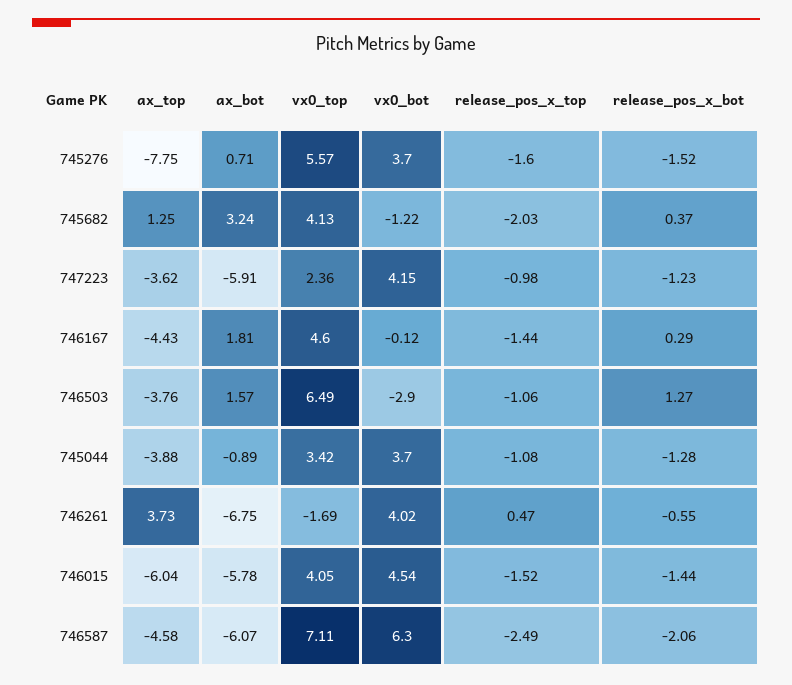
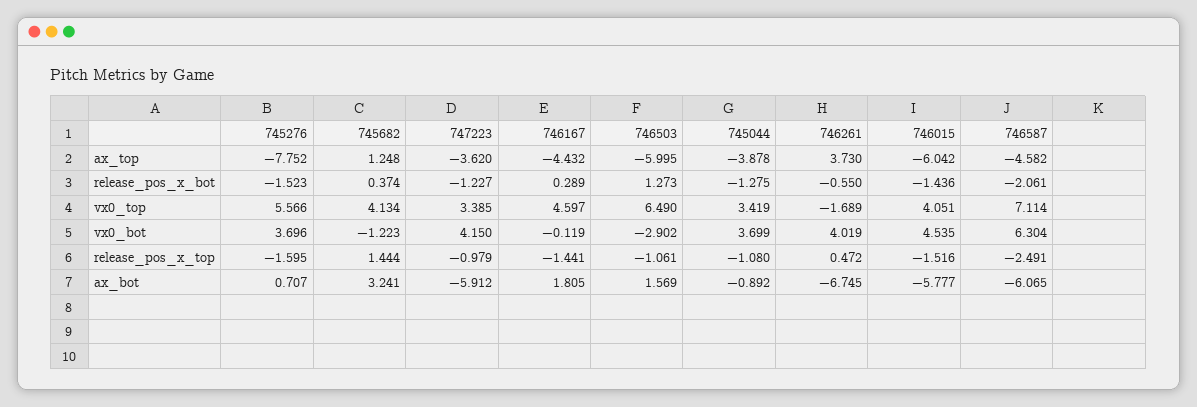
release_pos_x_top, 745682: -2.03 -> 1.444
vx0_top, 747223: 2.36 -> 3.385
ax_top, 746503: -3.76 -> -5.995

